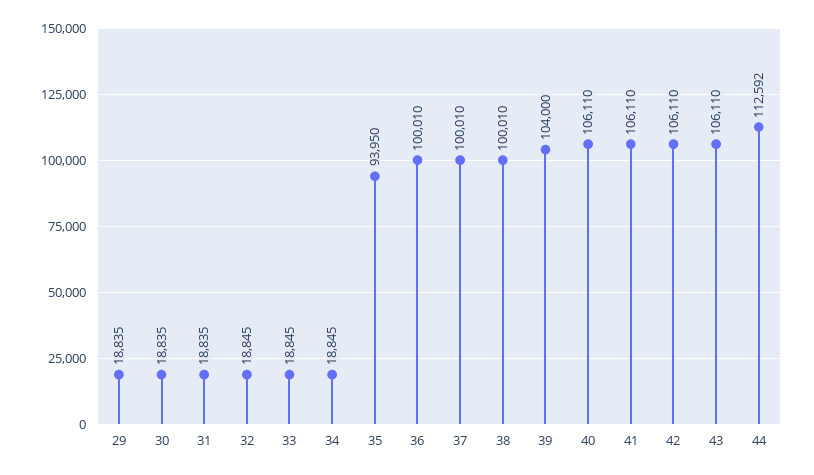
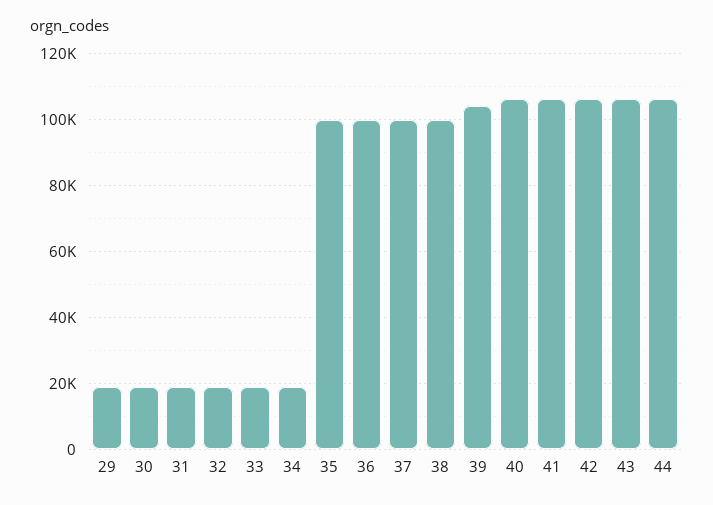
35: 93950 -> 100000
44: 112592 -> 106000

